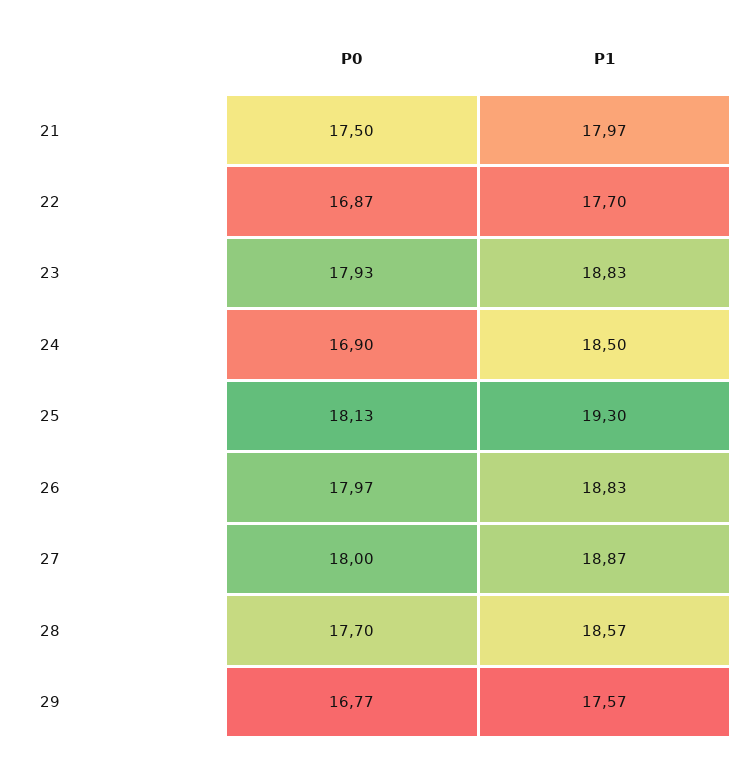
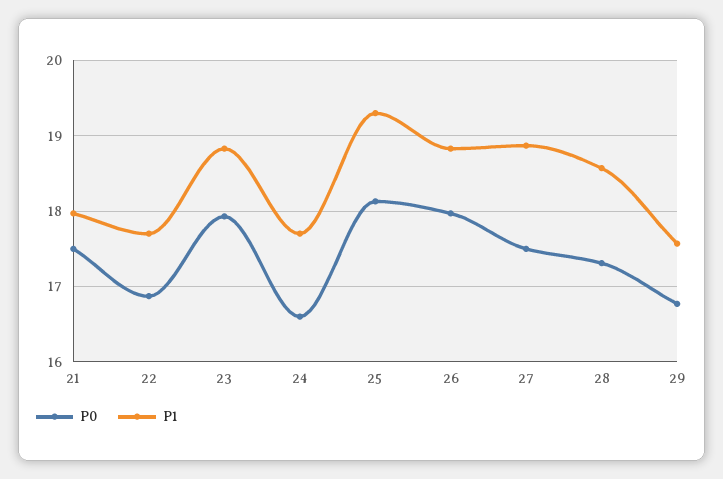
P0, 24: 16.9 -> 16.6
P1, 24: 18.5 -> 17.7
P0, 27: 18 -> 17.5
P0, 28: 17.7 -> 17.3

